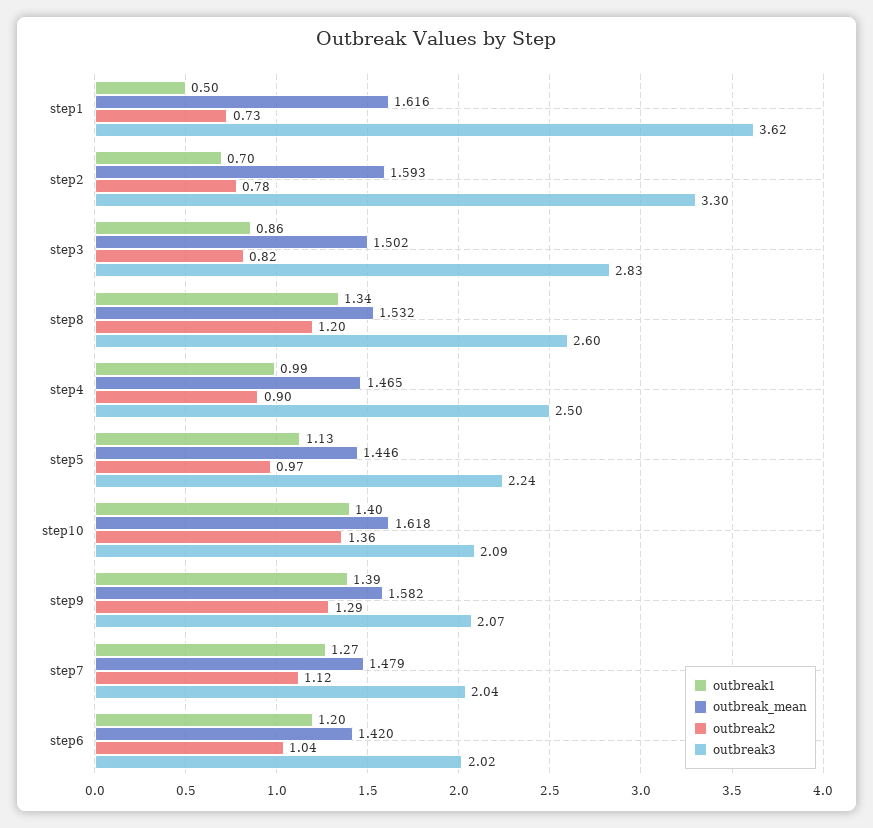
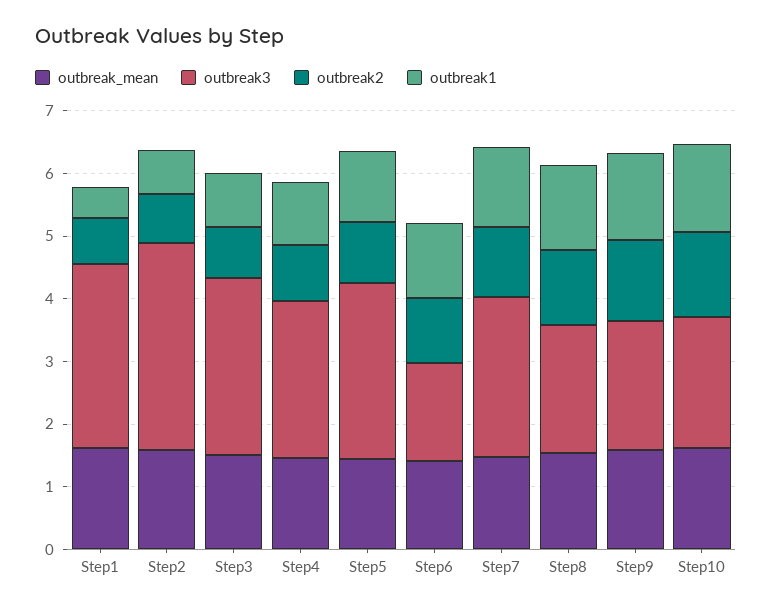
outbreak3, step1: 3.62 -> 3
outbreak3, step8: 2.6 -> 2
outbreak3, step5: 2.24 -> 2.8
outbreak3, step7: 2.04 -> 2.6
outbreak3, step6: 2.02 -> 1.6

